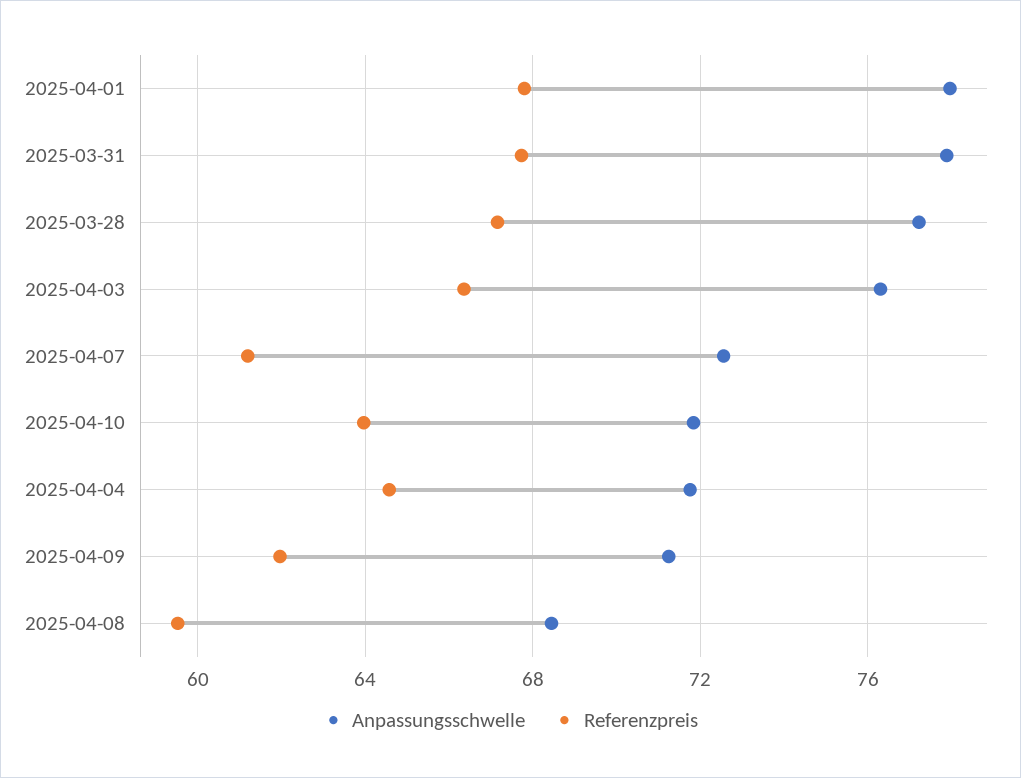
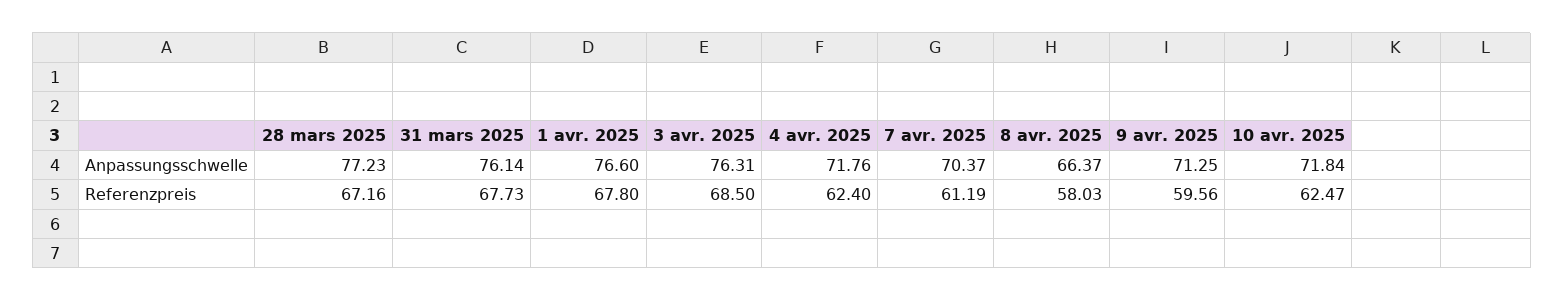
Anpassungsschwelle, 2025-04-01: 78 -> 76.6
Anpassungsschwelle, 2025-03-31: 78 -> 76.14
Referenzpreis, 2025-04-03: 66.5 -> 68.5
Anpassungsschwelle, 2025-04-07: 72.5 -> 70.37
Referenzpreis, 2025-04-10: 64 -> 62.47
Referenzpreis, 2025-04-04: 64.5 -> 62.4
Referenzpreis, 2025-04-09: 62 -> 59.56
Anpassungsschwelle, 2025-04-08: 68.5 -> 66.37
Referenzpreis, 2025-04-08: 59.5 -> 58.03

